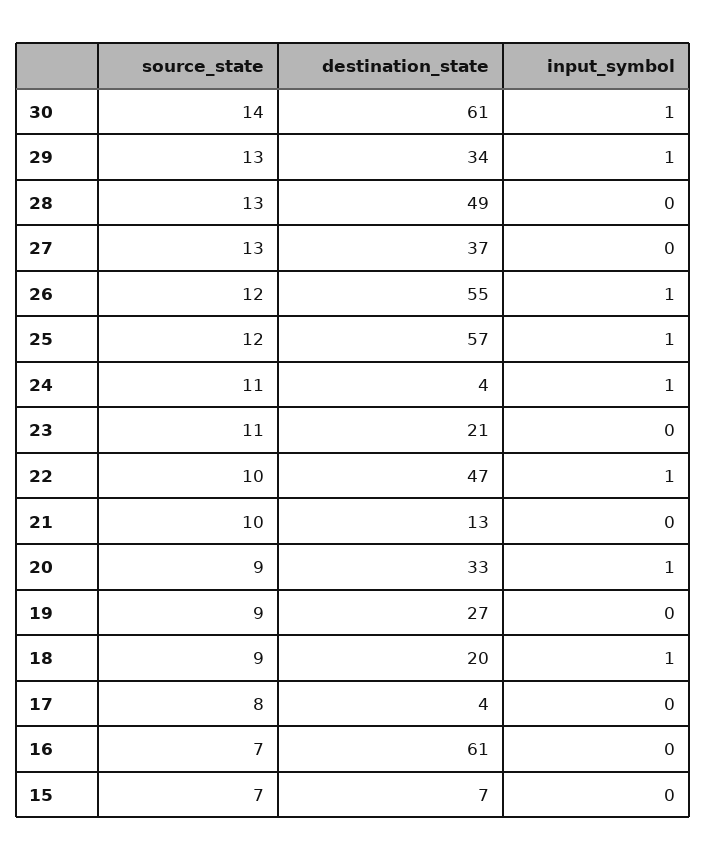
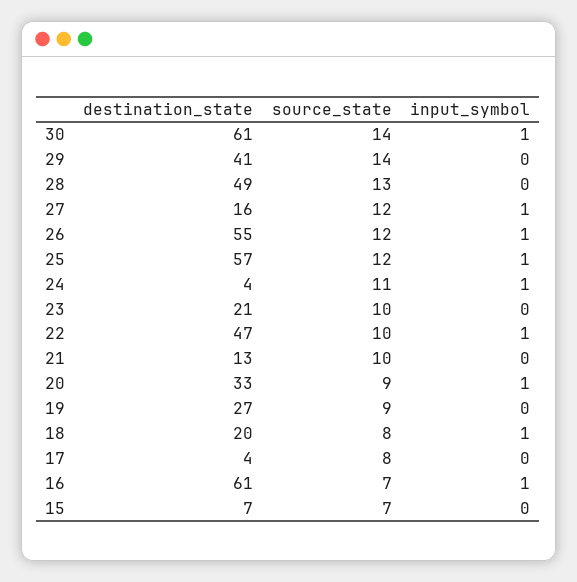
source_state, 29: 13 -> 14
destination_state, 29: 34 -> 41
input_symbol, 29: 1 -> 0
source_state, 27: 13 -> 12
destination_state, 27: 37 -> 16
input_symbol, 27: 0 -> 1
source_state, 23: 11 -> 10
source_state, 18: 9 -> 8
input_symbol, 16: 0 -> 1

